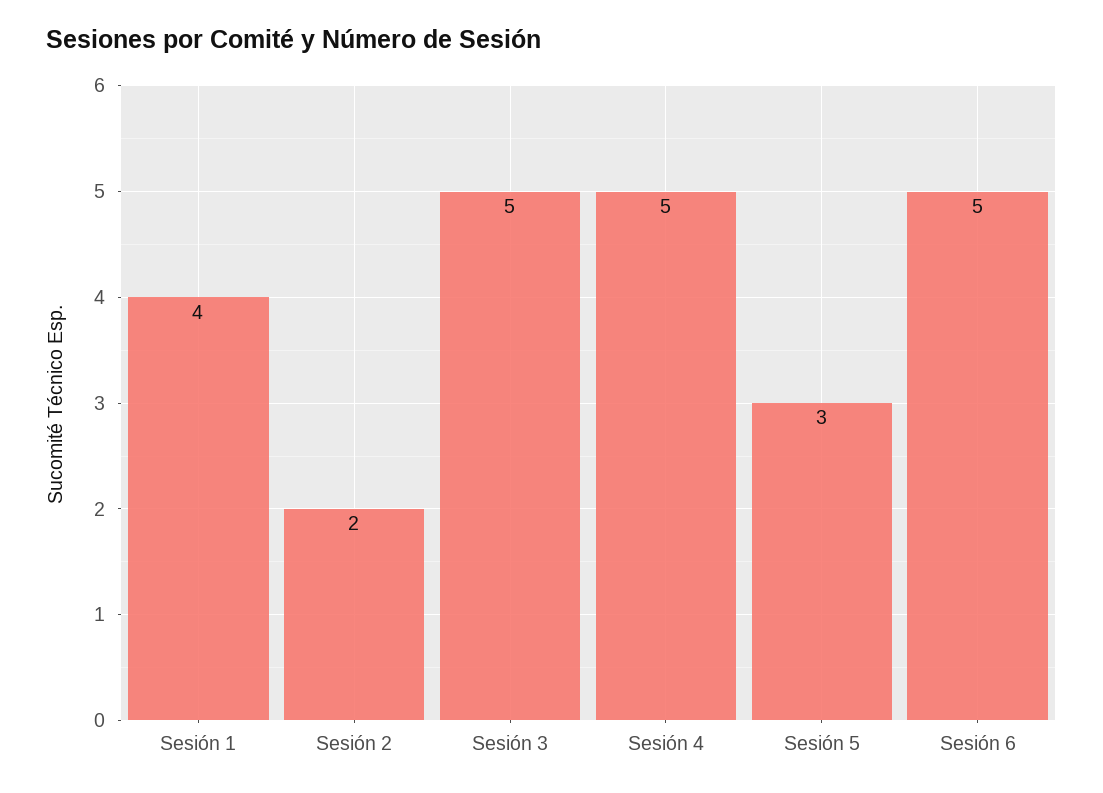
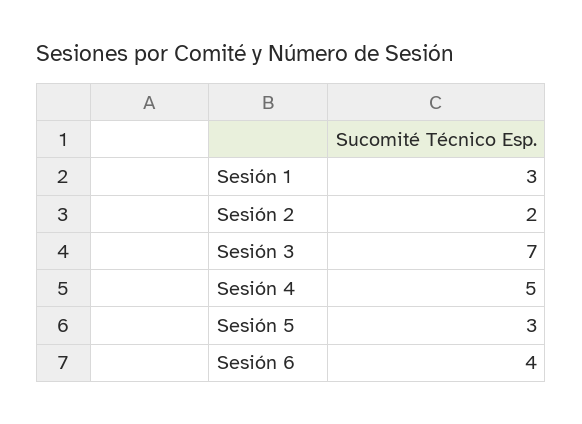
Sesión 1: 4 -> 3
Sesión 3: 5 -> 7
Sesión 6: 5 -> 4

